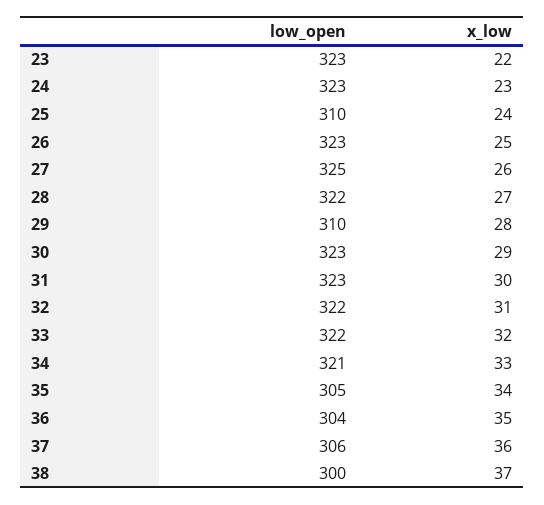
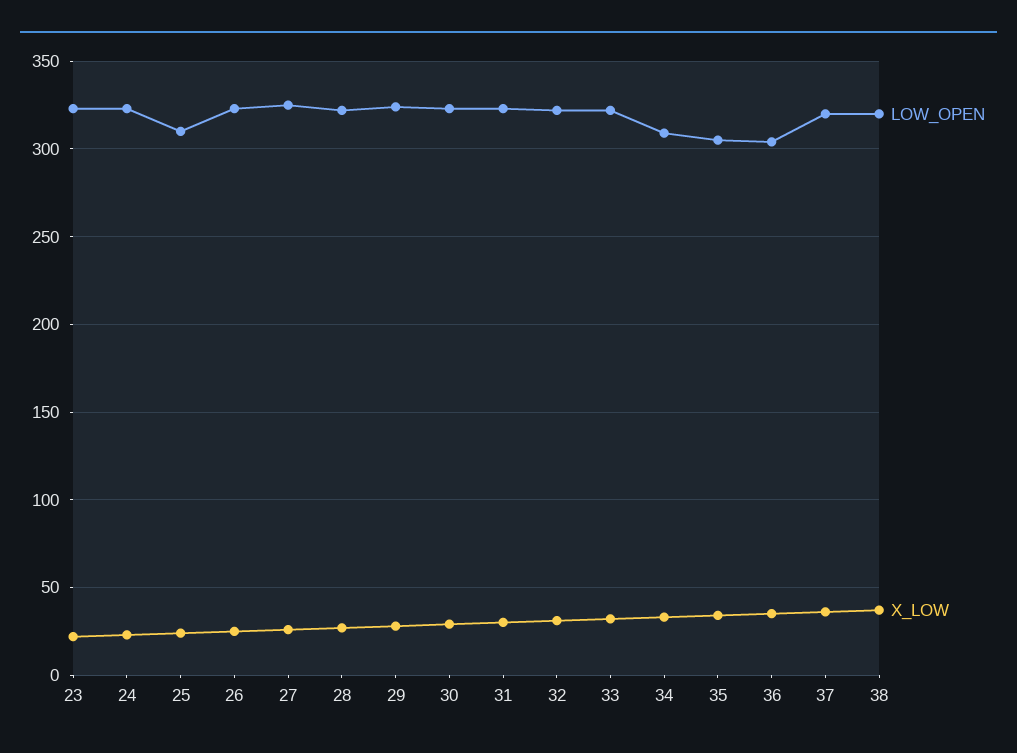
low_open, 29: 310 -> 325
low_open, 34: 321 -> 310
low_open, 37: 306 -> 320
low_open, 38: 300 -> 320

